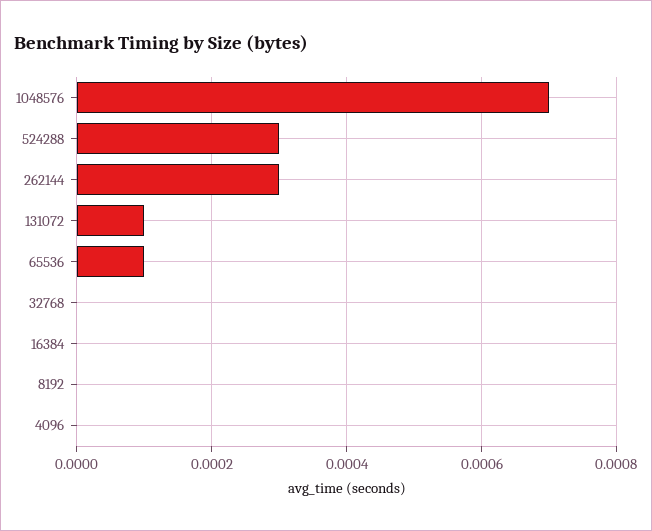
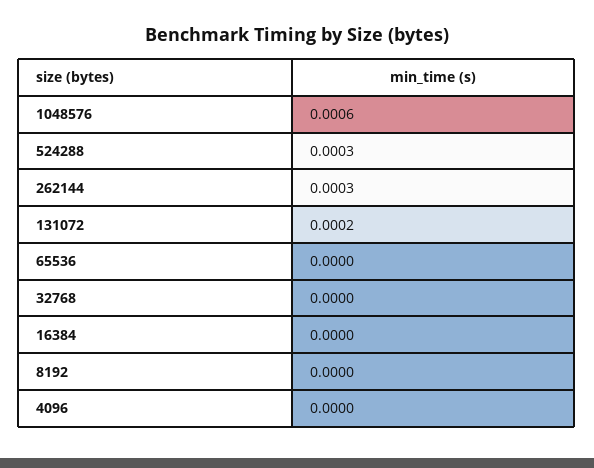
1048576: 0.0007 -> 0.0006
131072: 0.0001 -> 0.0002
65536: 0.0001 -> 0

